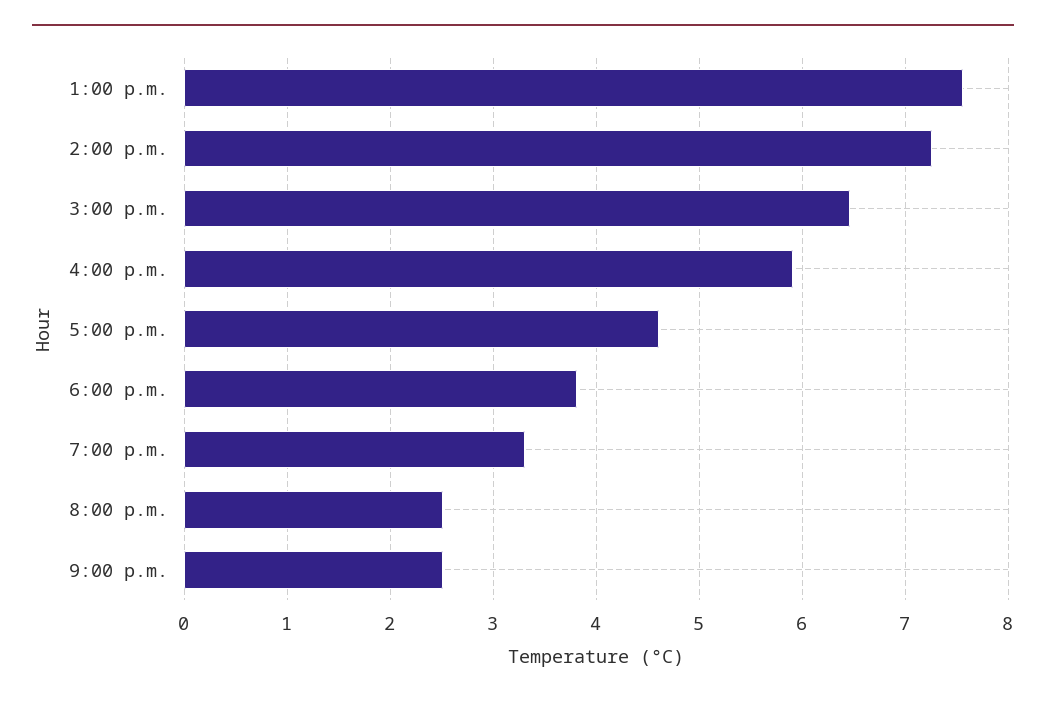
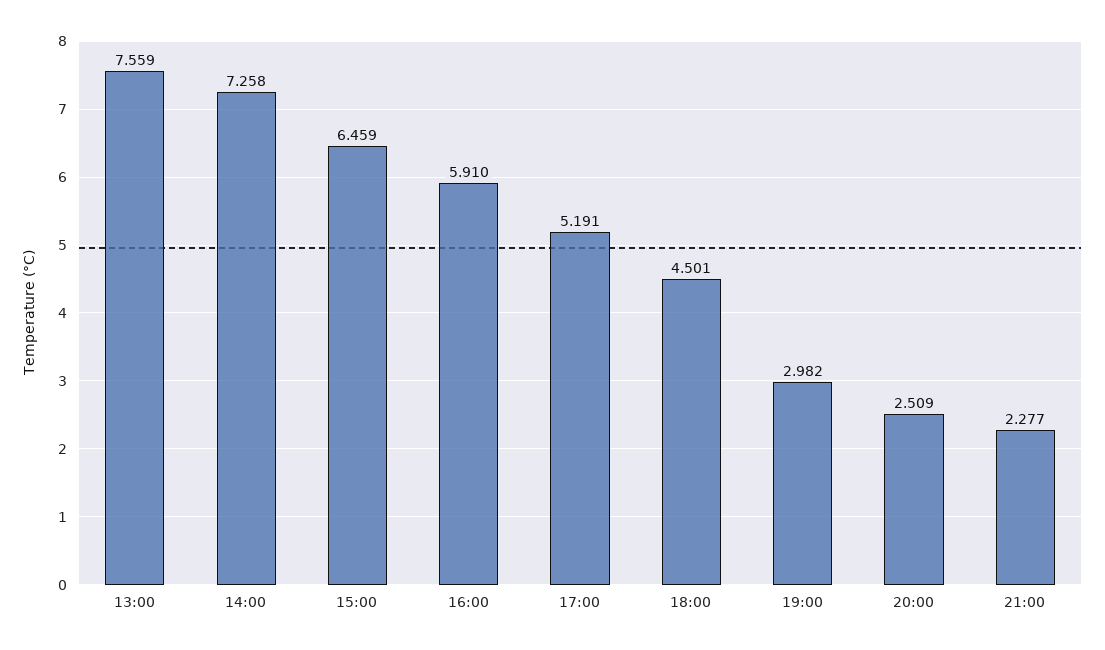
5:00 p.m.: 4.6 -> 5.191
6:00 p.m.: 3.8 -> 4.501
7:00 p.m.: 3.3 -> 2.982
9:00 p.m.: 2.5 -> 2.277

